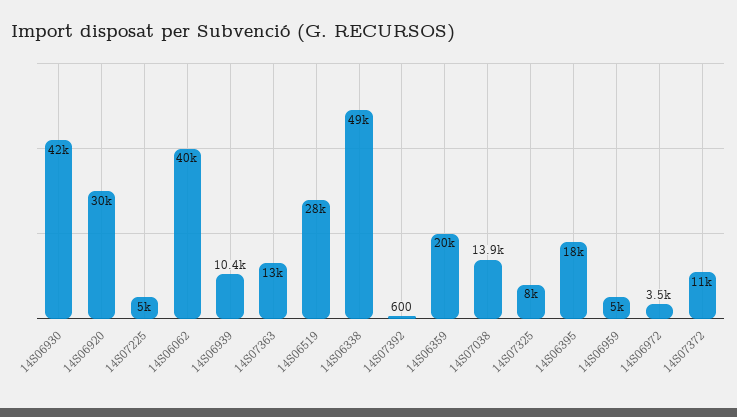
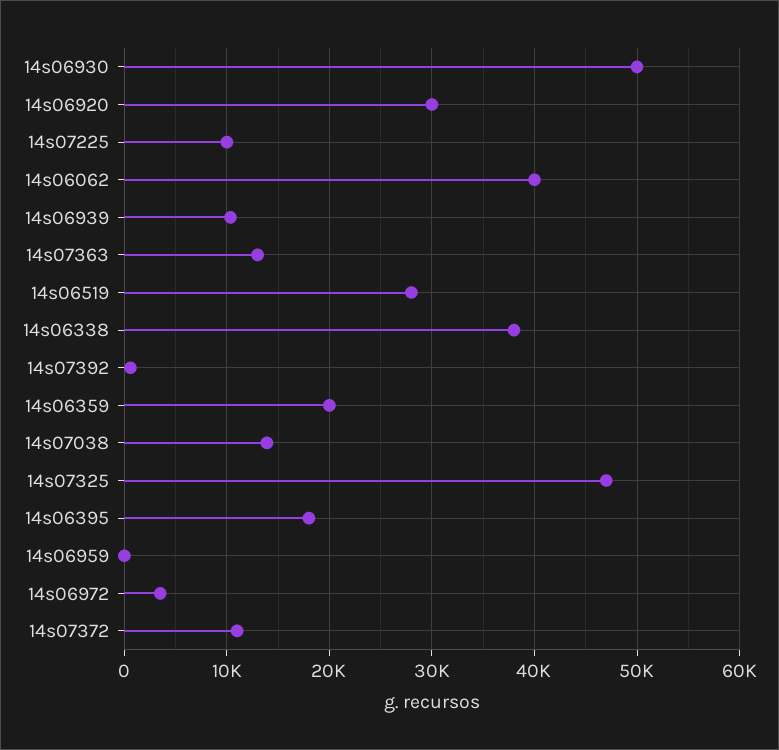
14S06930: 42000 -> 50000
14S07225: 5000 -> 10000
14S06338: 49000 -> 38000
14S07325: 8000 -> 47000
14S06959: 5000 -> 0

